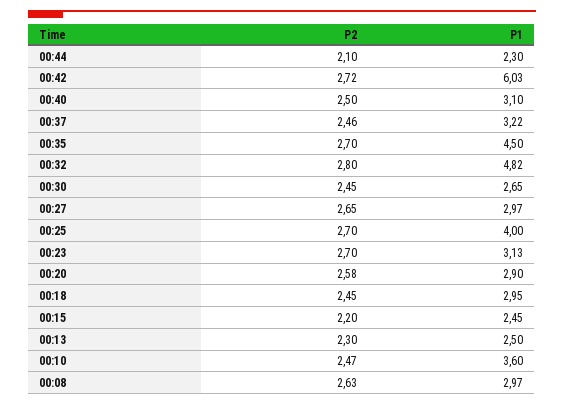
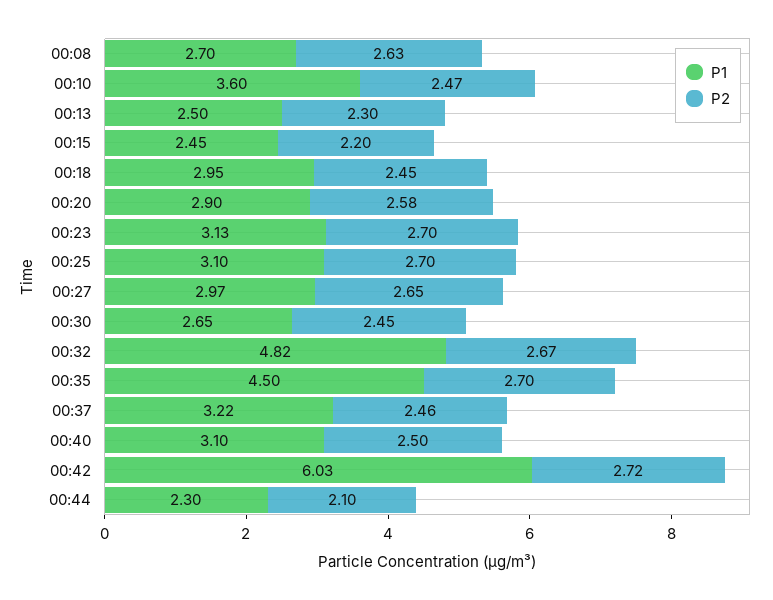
P2, 00:32: 2.8 -> 2.67
P1, 00:25: 4 -> 3.1
P1, 00:08: 2.97 -> 2.7

